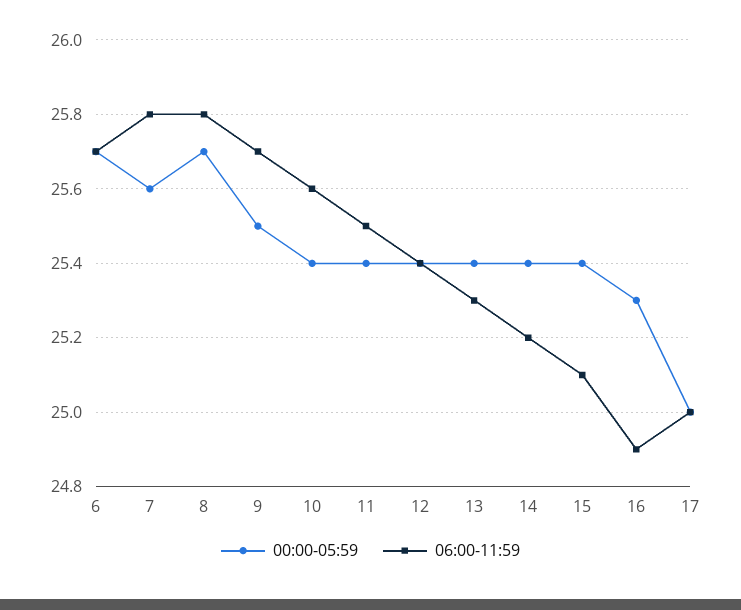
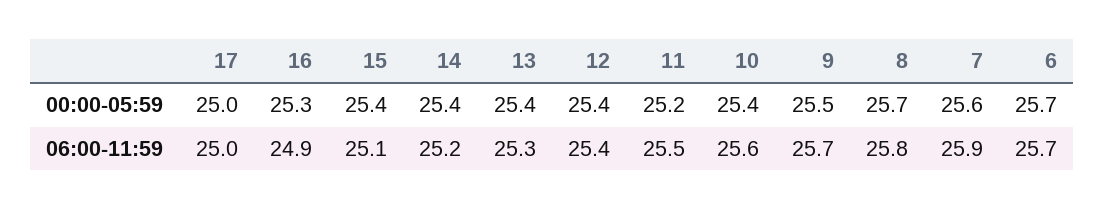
06:00-11:59, 7: 25.8 -> 25.9
00:00-05:59, 11: 25.4 -> 25.2

